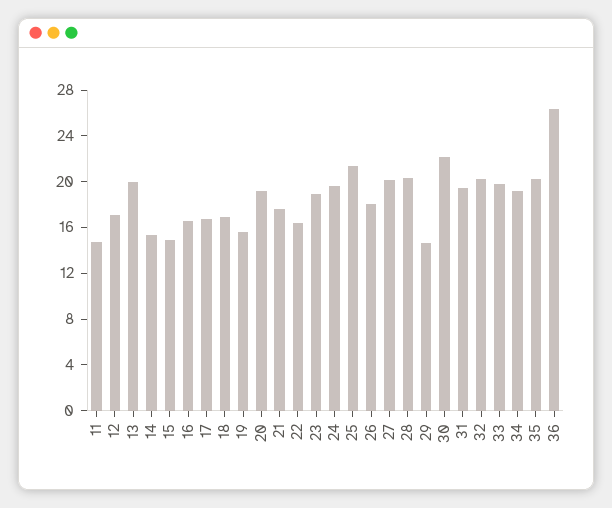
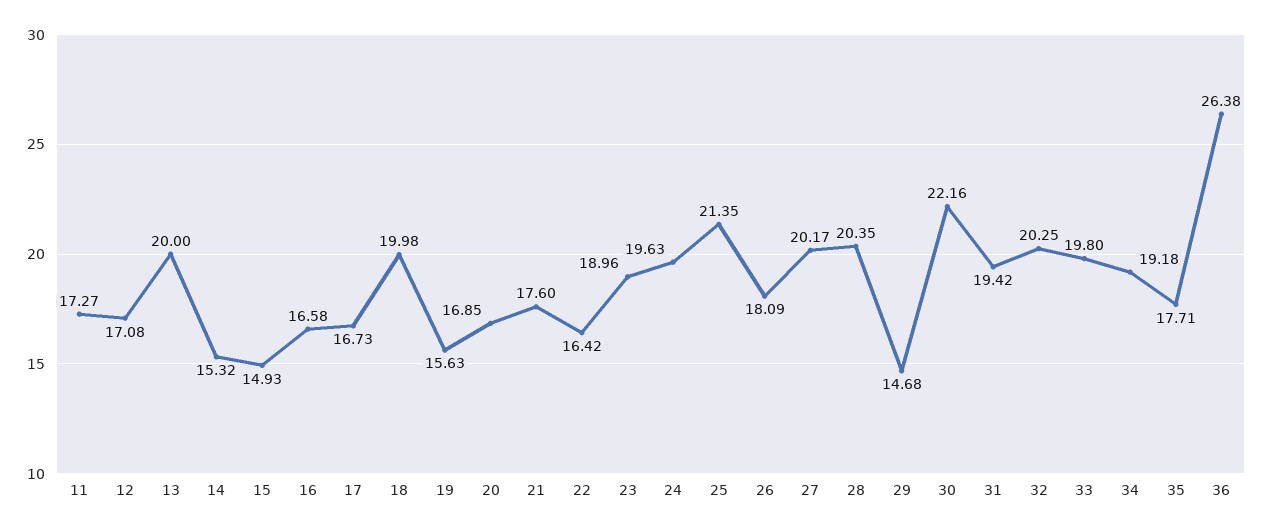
11: 15 -> 17.27
18: 17 -> 19.98
20: 19 -> 16.85
35: 20 -> 17.71

